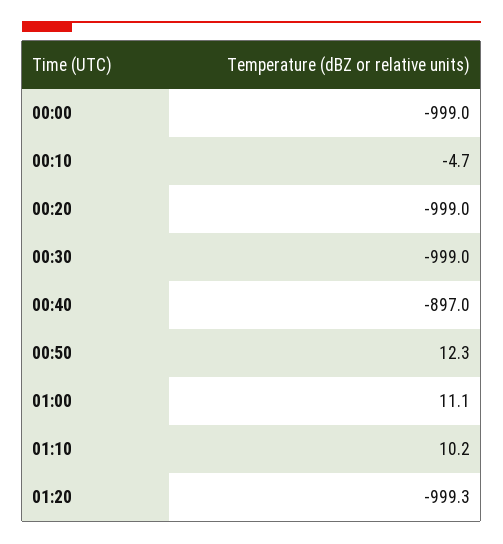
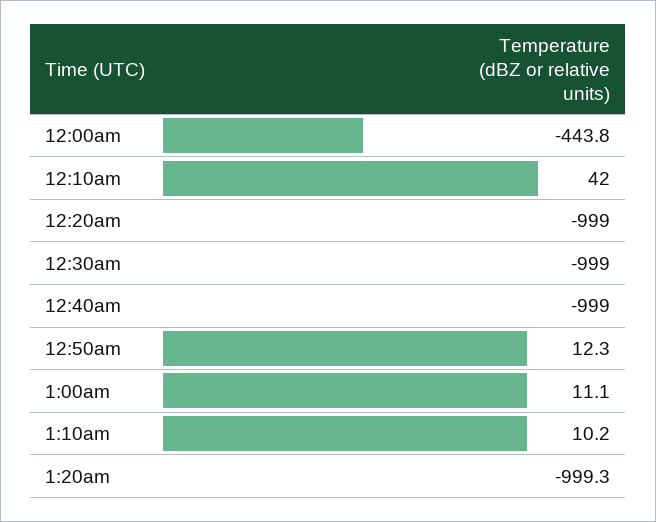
00:00: -999 -> -443.8
00:10: -4.7 -> 42
00:40: -897 -> -999

